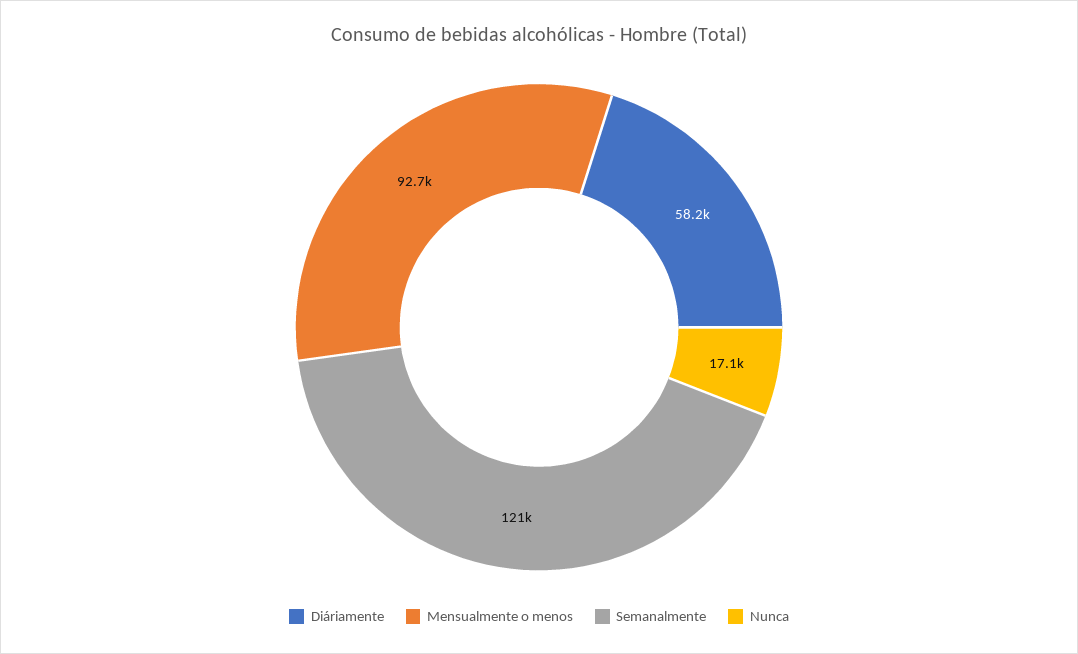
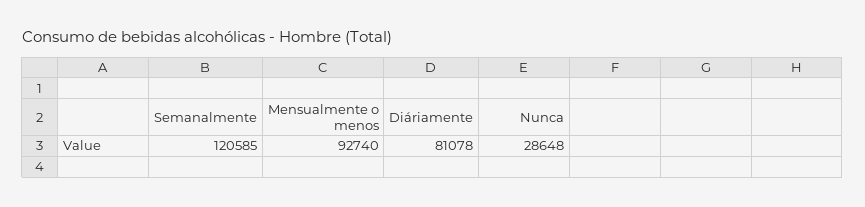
Diáriamente: 58200 -> 81078
Nunca: 17100 -> 28648

